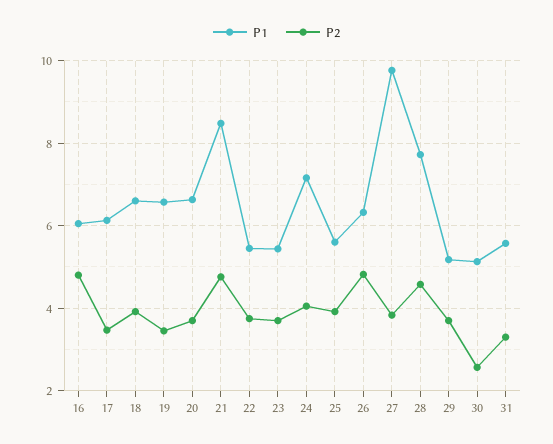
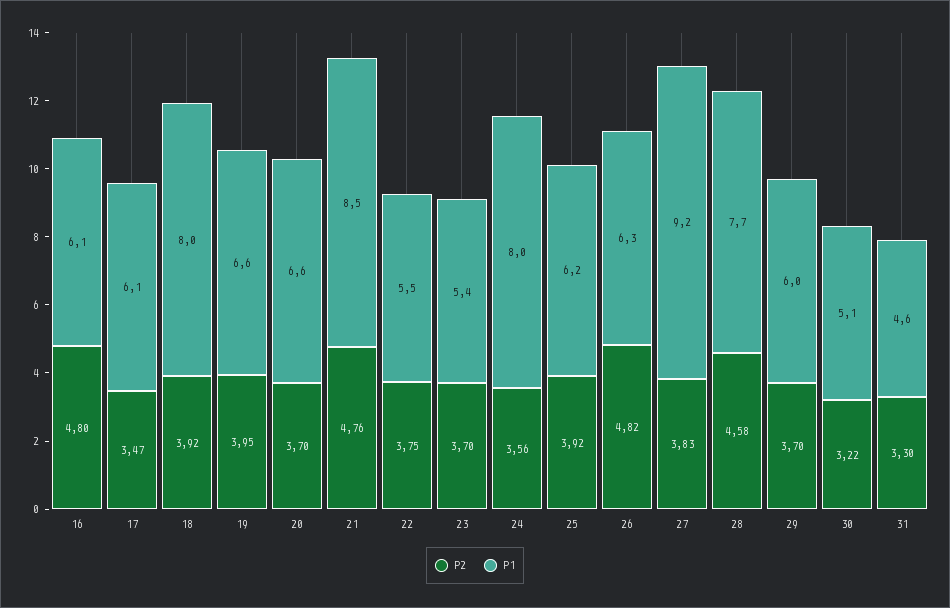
P1, 18: 6.6 -> 8
P2, 19: 3.4 -> 3.95
P1, 24: 7.2 -> 8
P2, 24: 4 -> 3.56
P1, 25: 5.6 -> 6.2
P1, 27: 9.8 -> 9.2
P1, 29: 5.2 -> 6
P2, 30: 2.6 -> 3.22
P1, 31: 5.6 -> 4.6

